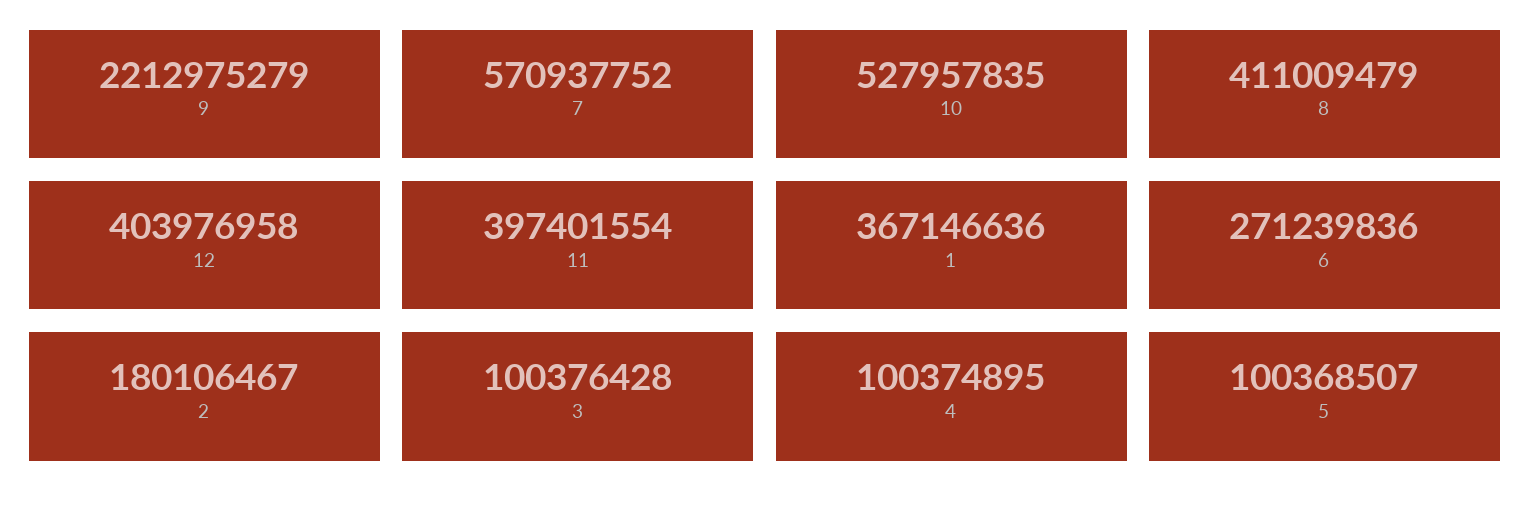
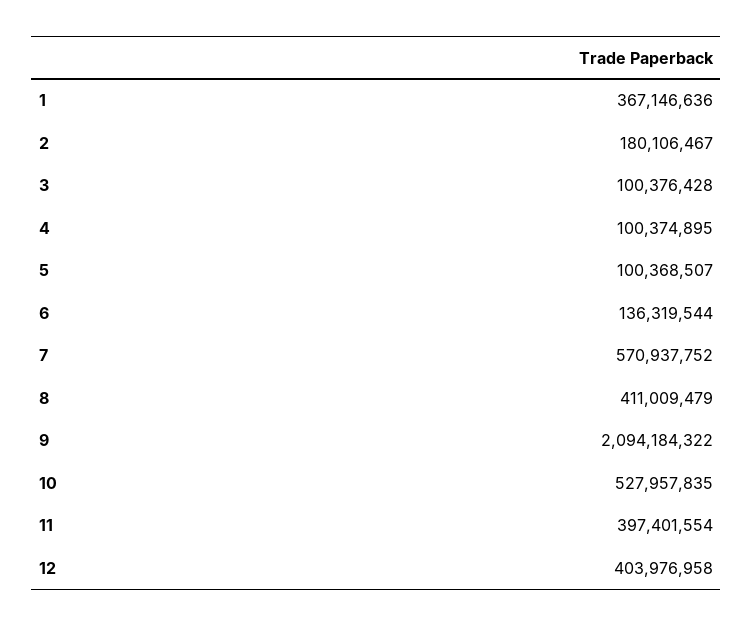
9: 2212975279 -> 2094184322
6: 271239836 -> 136319544

